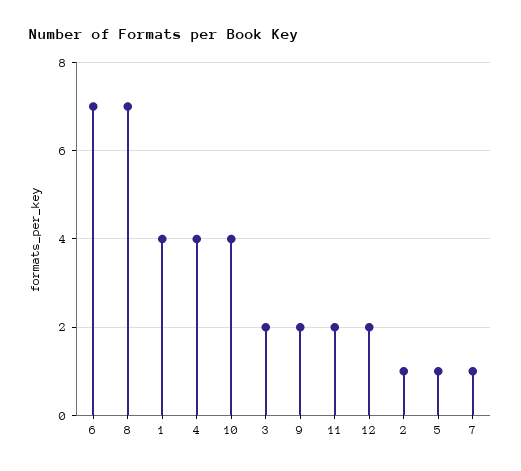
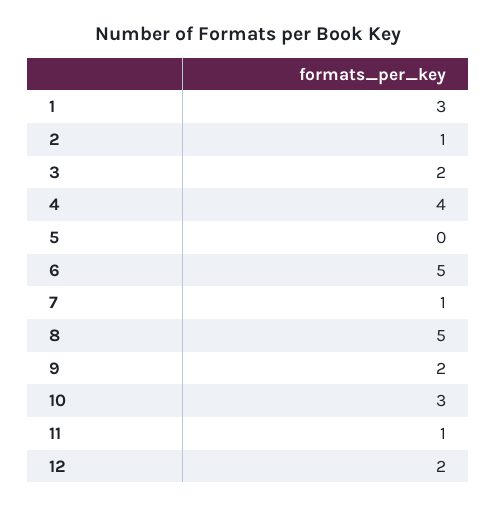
6: 7 -> 5
8: 7 -> 5
1: 4 -> 3
10: 4 -> 3
11: 2 -> 1
5: 1 -> 0

